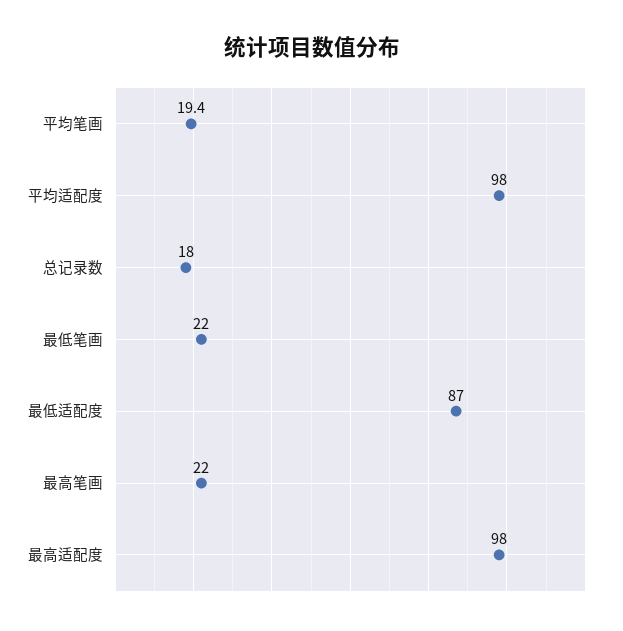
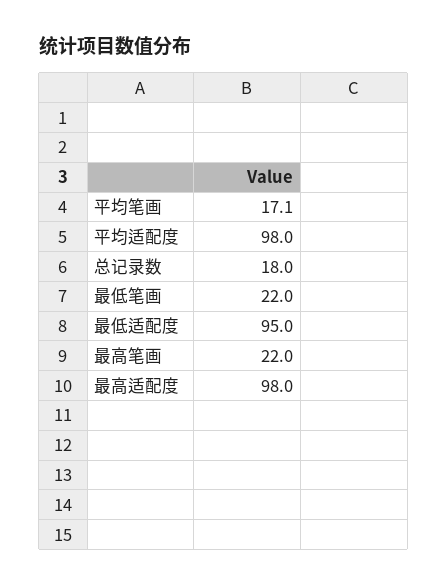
平均笔画: 19.4 -> 17.1
最低适配度: 87 -> 95

